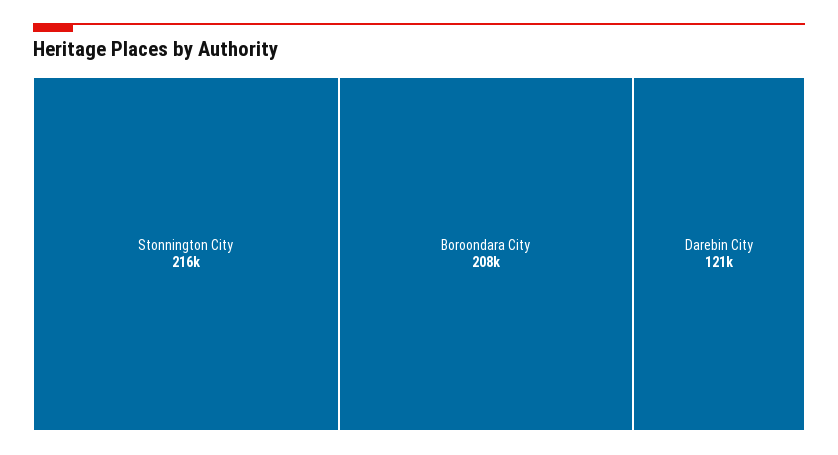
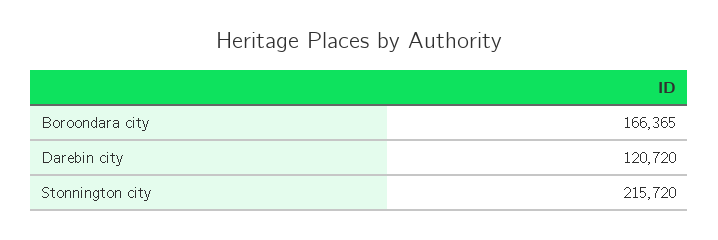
Boroondara City: 208000 -> 166365

